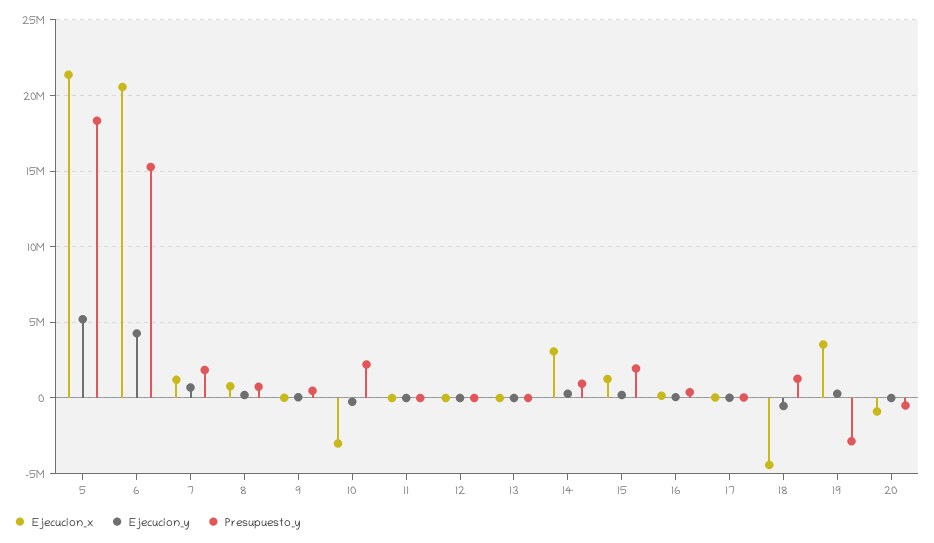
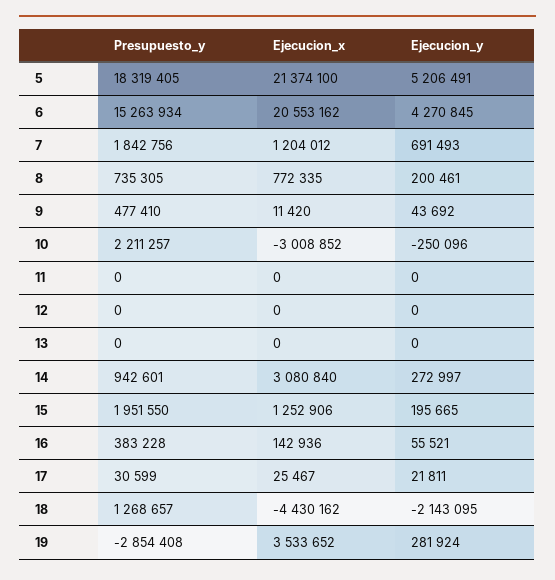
Ejecucion_y, 18: -500000 -> -2143095
Ejecucion_x, 20: -1000000 -> none
Ejecucion_y, 20: 0 -> none
Presupuesto_y, 20: -500000 -> none

